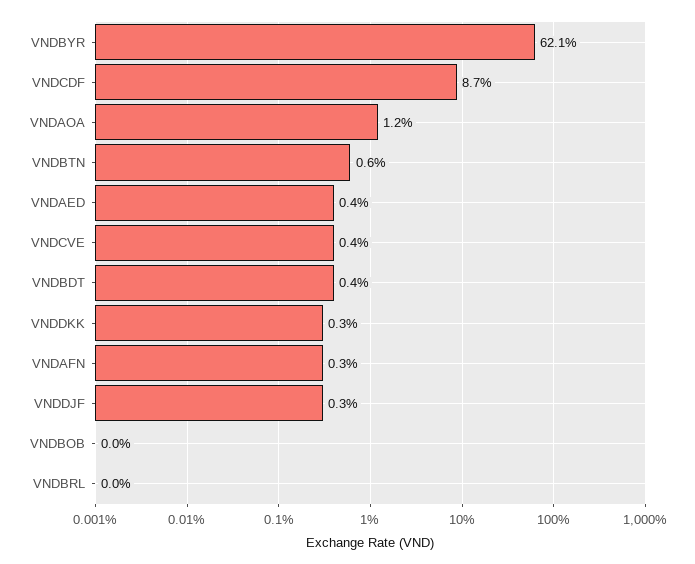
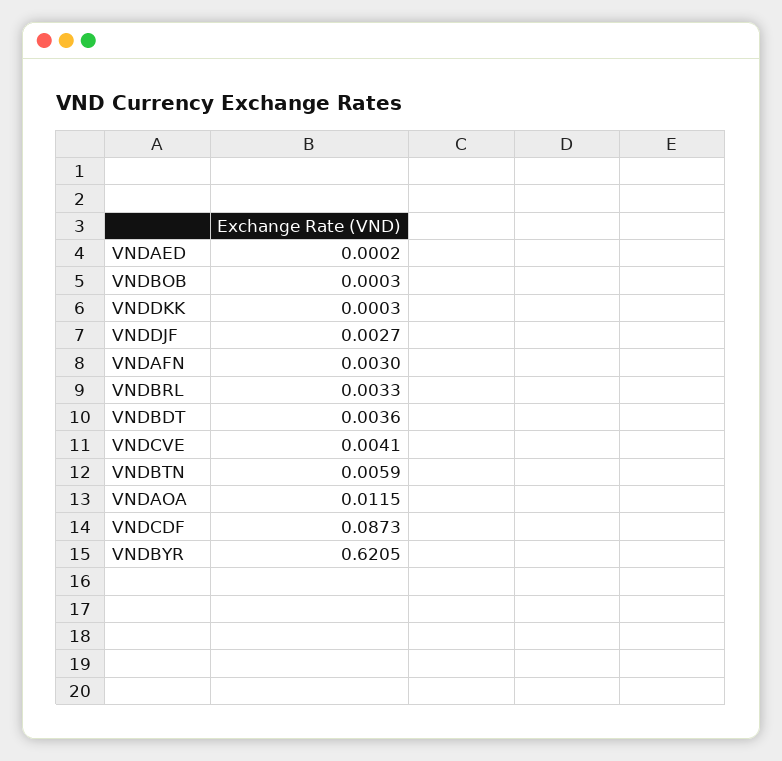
VNDAED: 0.004 -> 0.0002
VNDDKK: 0.003 -> 0.0003
VNDBRL: 0 -> 0.0033

